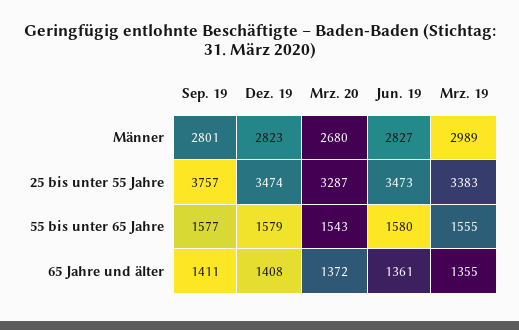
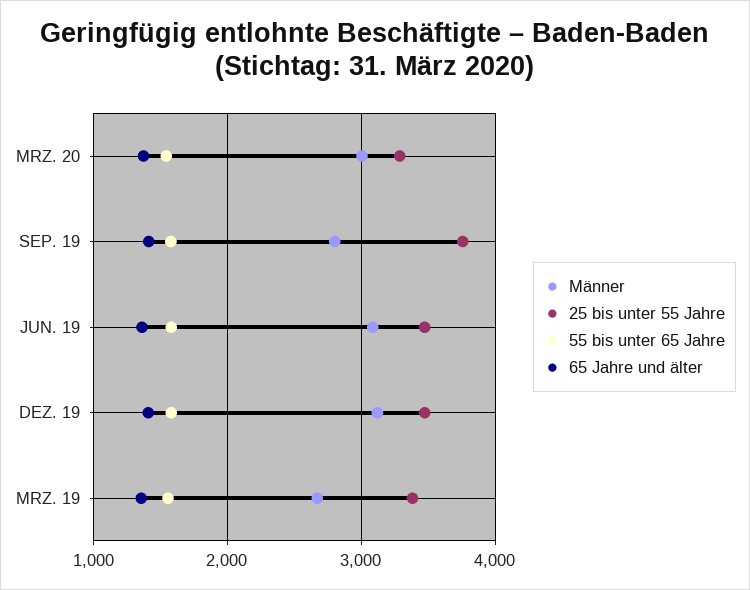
Männer, Dez. 19: 2823 -> 3100
Männer, Mrz. 20: 2680 -> 3000
Männer, Jun. 19: 2827 -> 3100
Männer, Mrz. 19: 2989 -> 2700

